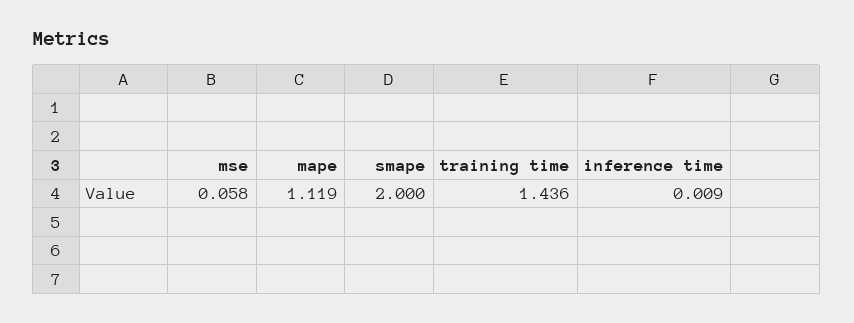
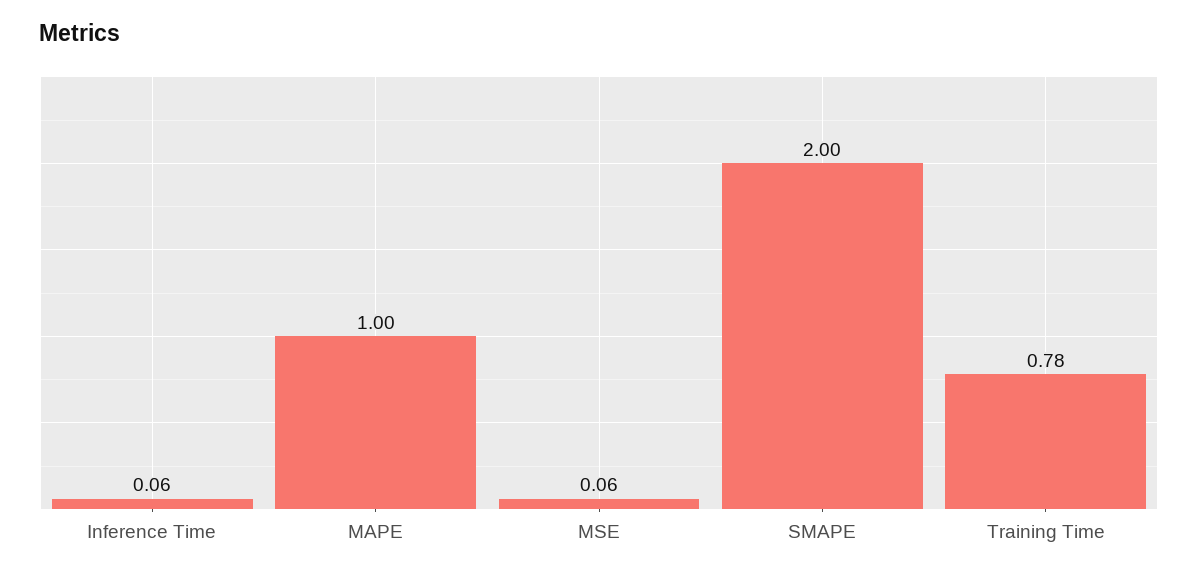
mape: 1.119 -> 1
training time: 1.436 -> 0.78
inference time: 0.009 -> 0.06

